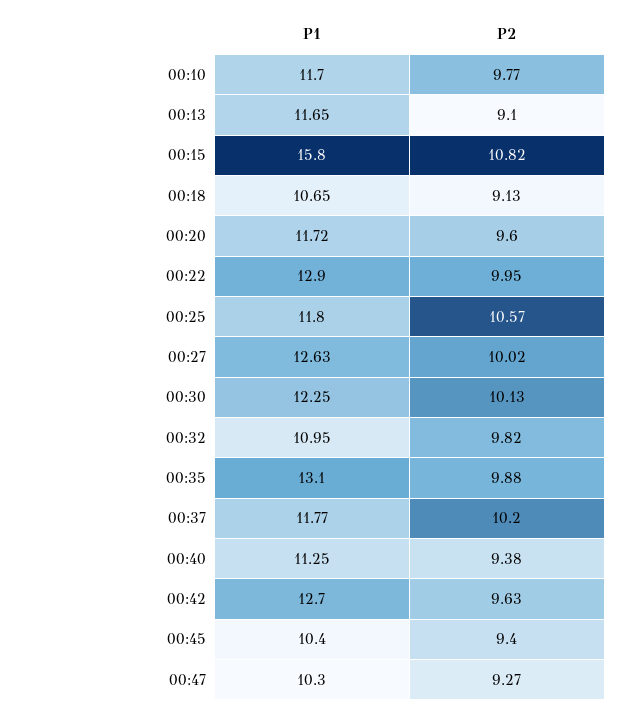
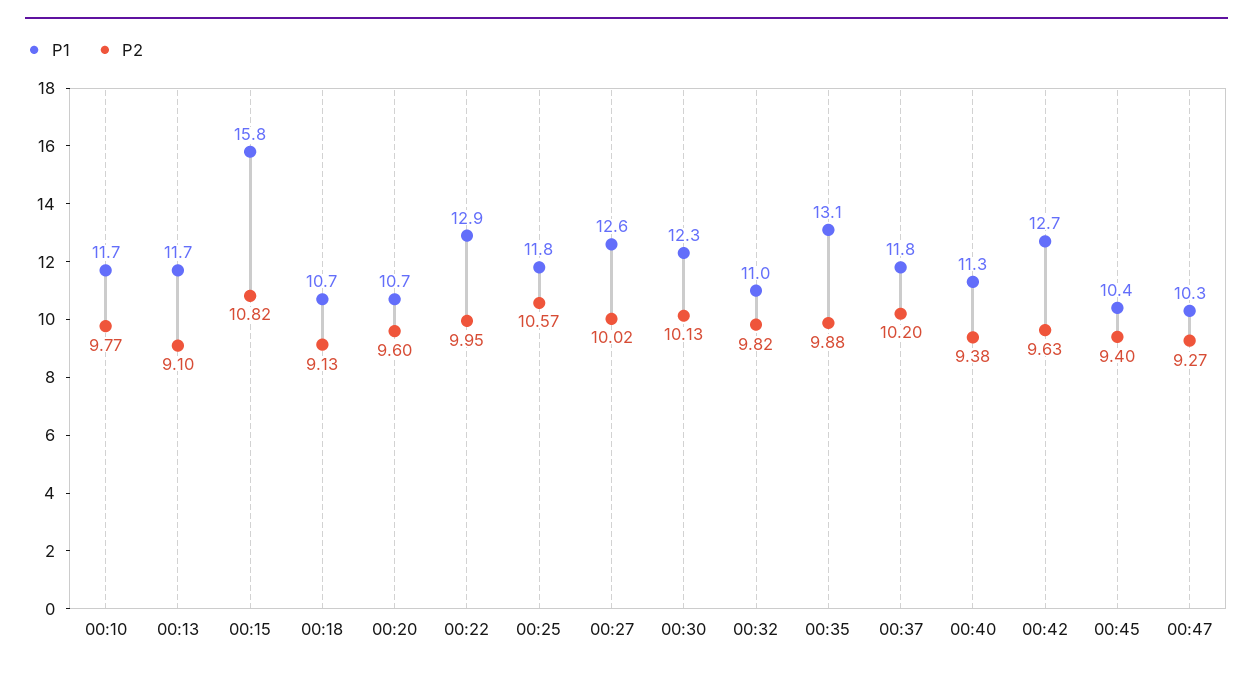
P1, 00:20: 11.72 -> 10.7

